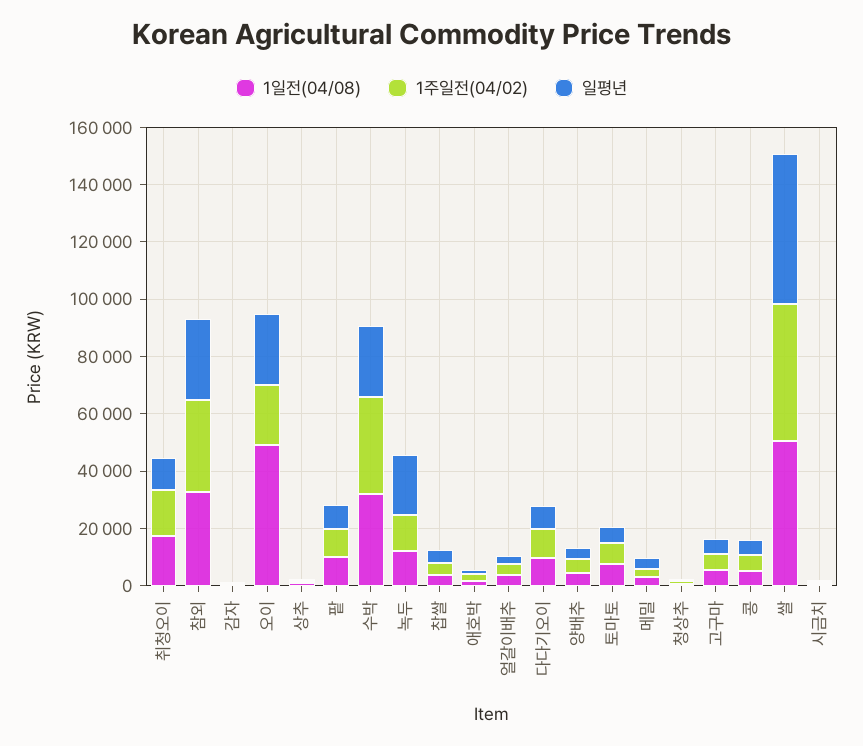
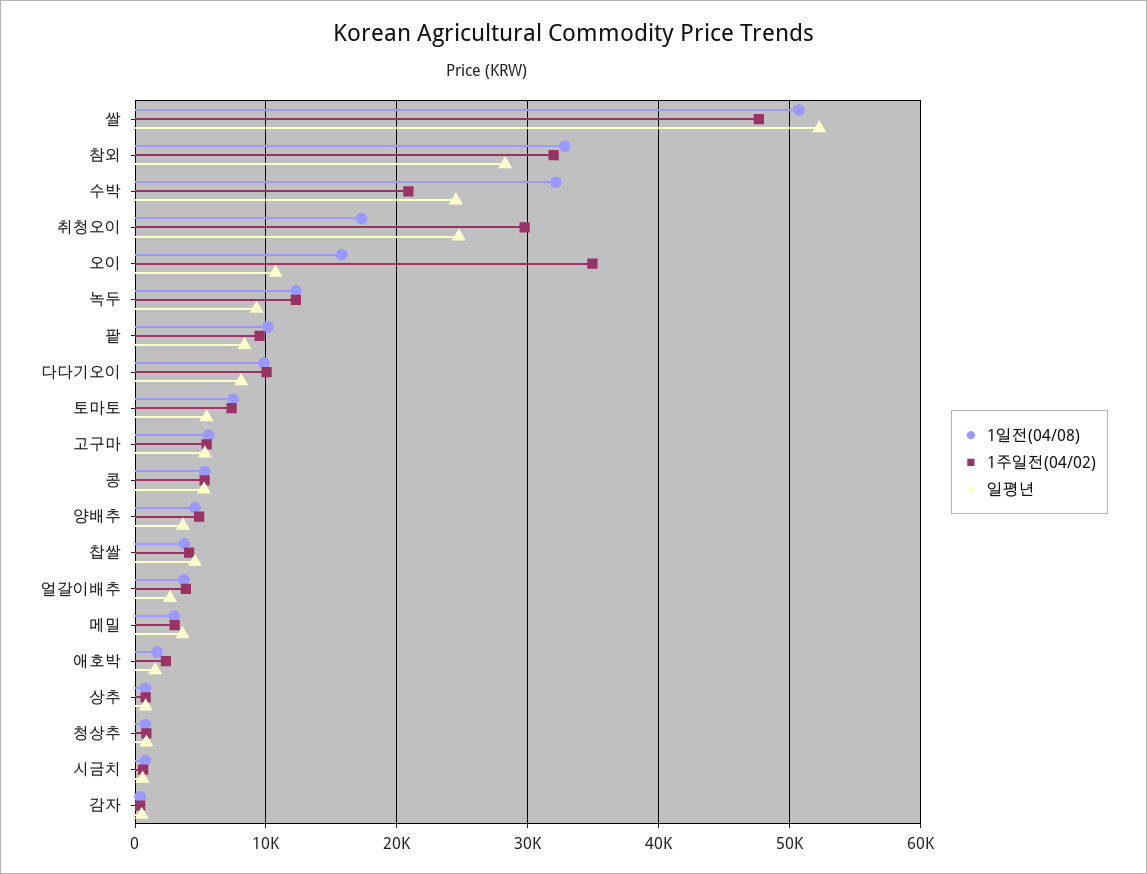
1주일전(04/02), 취청오이: 15000 -> 30000
일평년, 취청오이: 10000 -> 25000
1일전(04/08), 오이: 50000 -> 16000
1주일전(04/02), 오이: 20000 -> 35000
일평년, 오이: 25000 -> 11000
1주일전(04/02), 수박: 35000 -> 21000
일평년, 녹두: 20000 -> 9000

